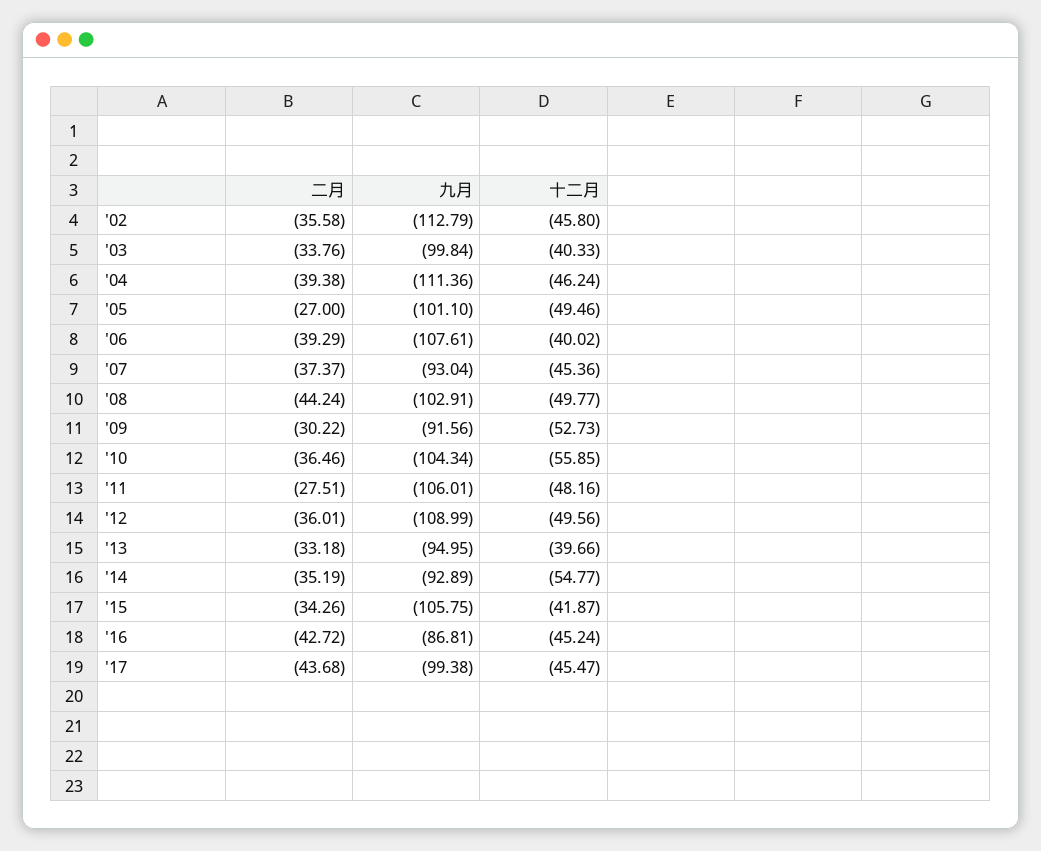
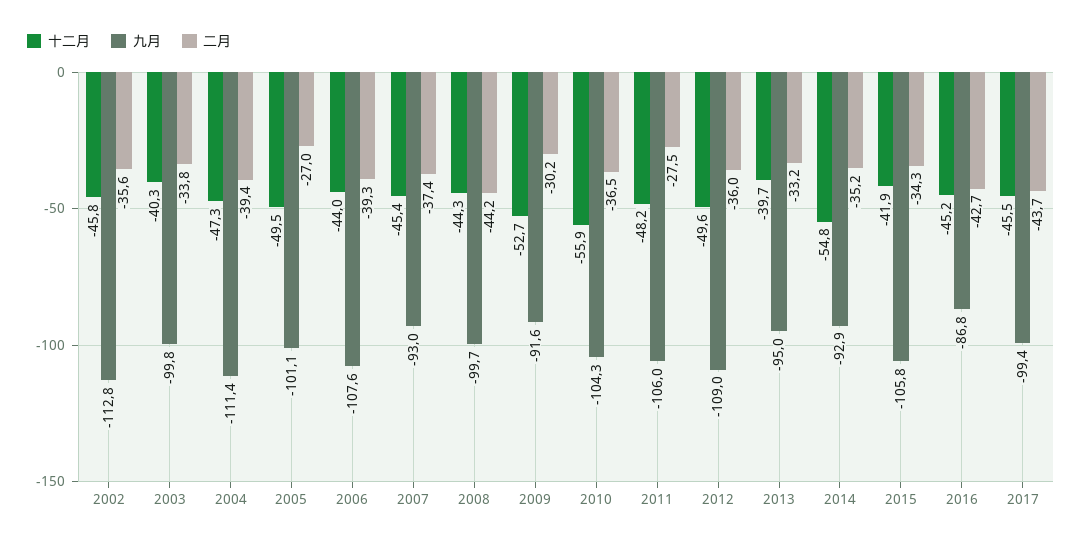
十二月, '04: -46.24 -> -47.3
十二月, '06: -40.02 -> -44
九月, '08: -102.91 -> -99.7
十二月, '08: -49.77 -> -44.3

